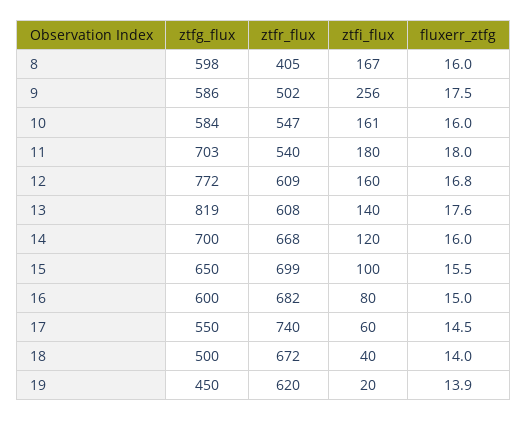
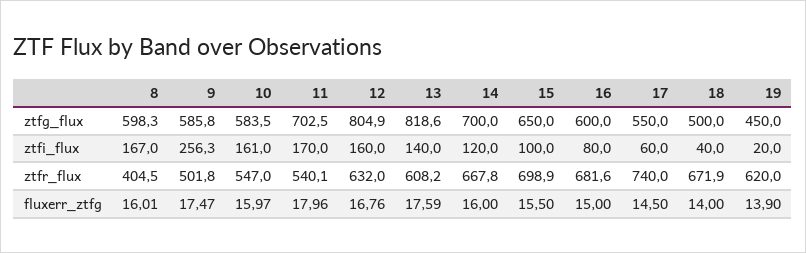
ztfi_flux, 11: 180 -> 170
ztfg_flux, 12: 772 -> 804.9
ztfr_flux, 12: 609 -> 632

